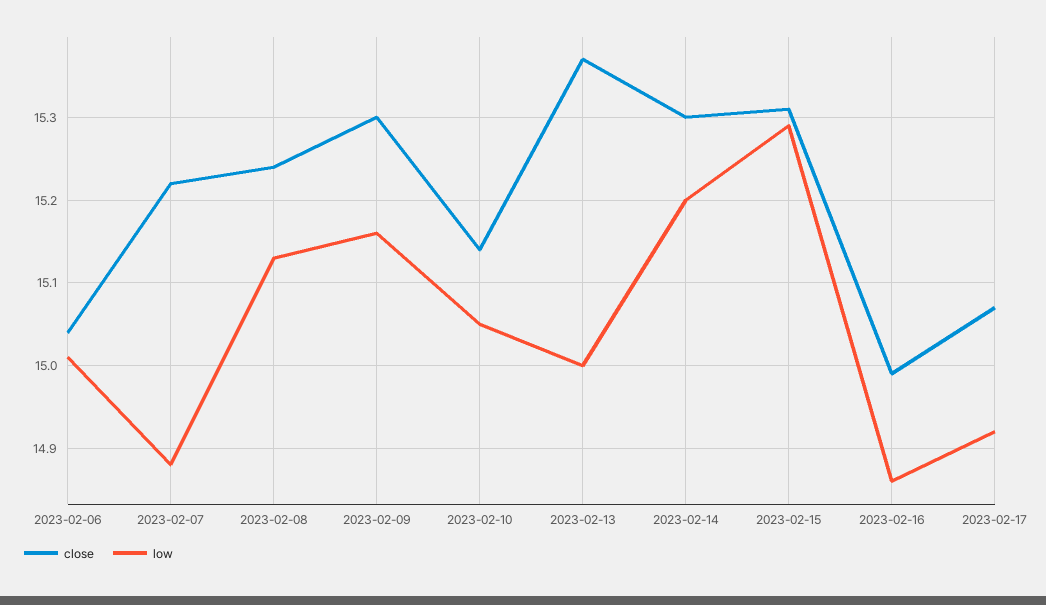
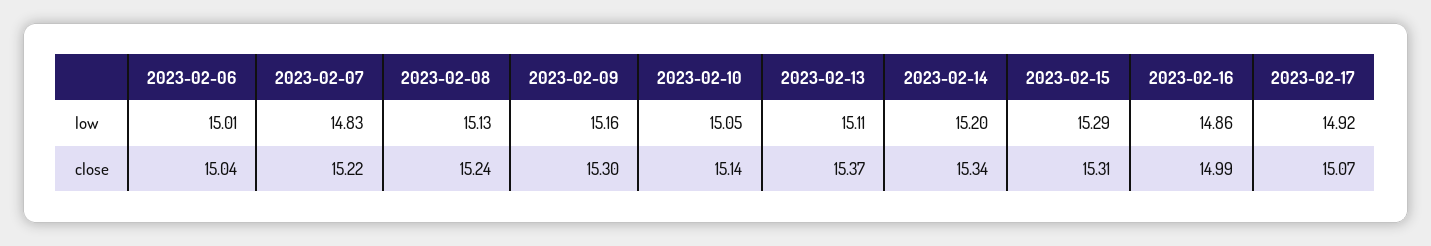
low, 2023-02-07: 14.88 -> 14.83
low, 2023-02-13: 15 -> 15.11
close, 2023-02-14: 15.3 -> 15.34

